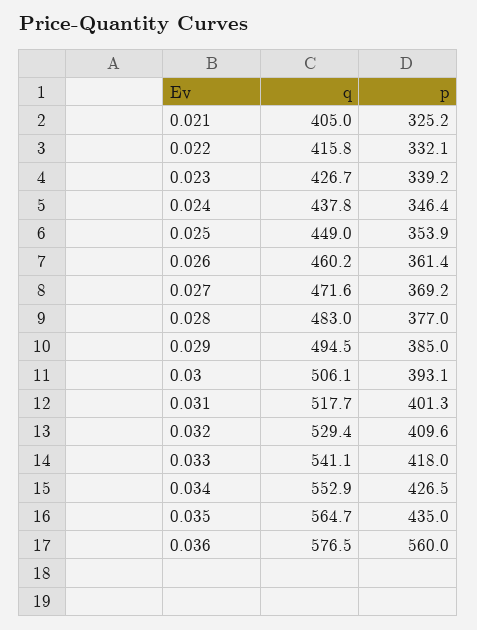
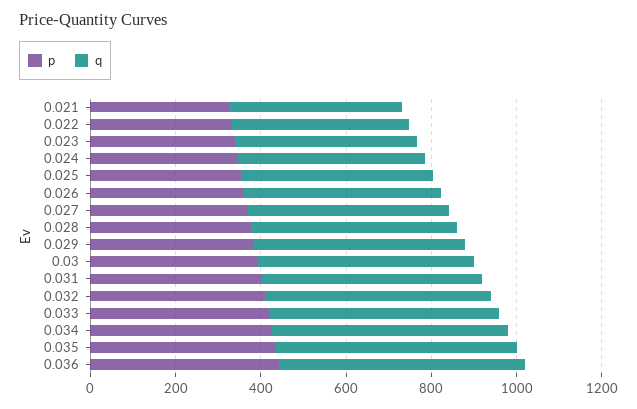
p, 0.036: 560 -> 450

